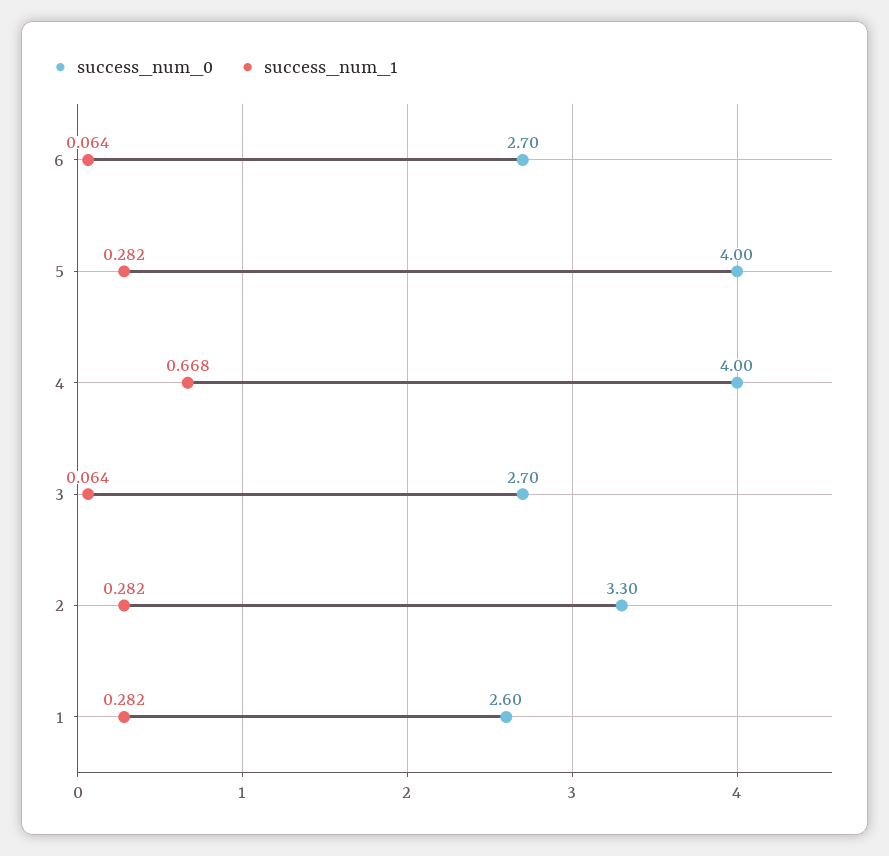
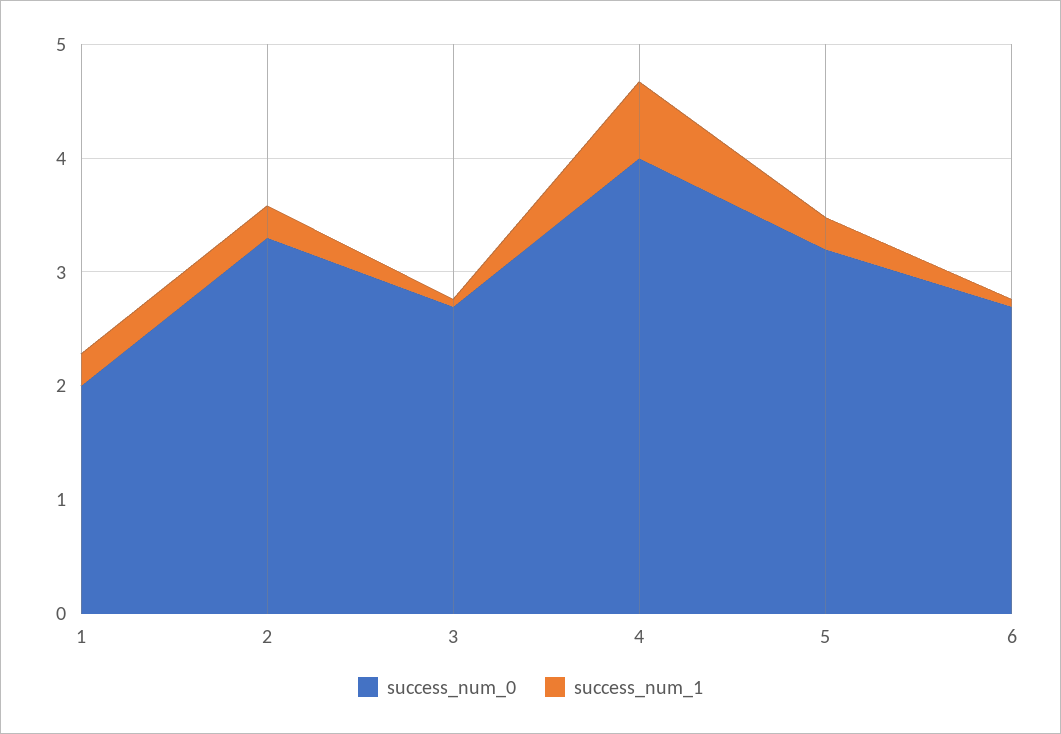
success_num_0, 5: 4 -> 3.2
success_num_0, 1: 2.6 -> 2

